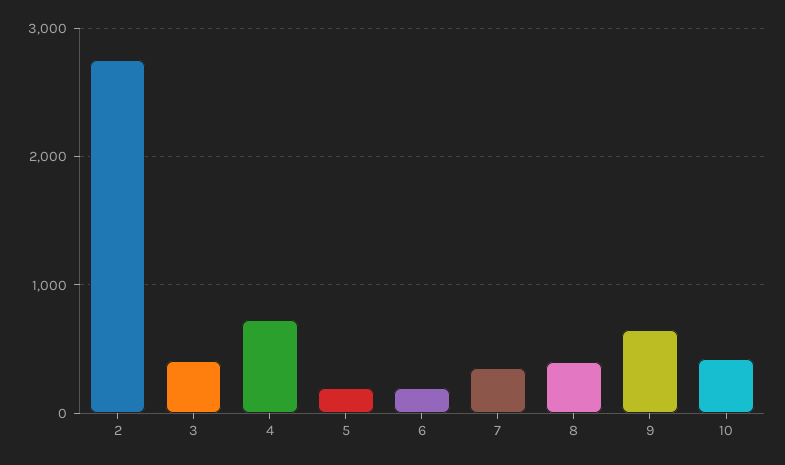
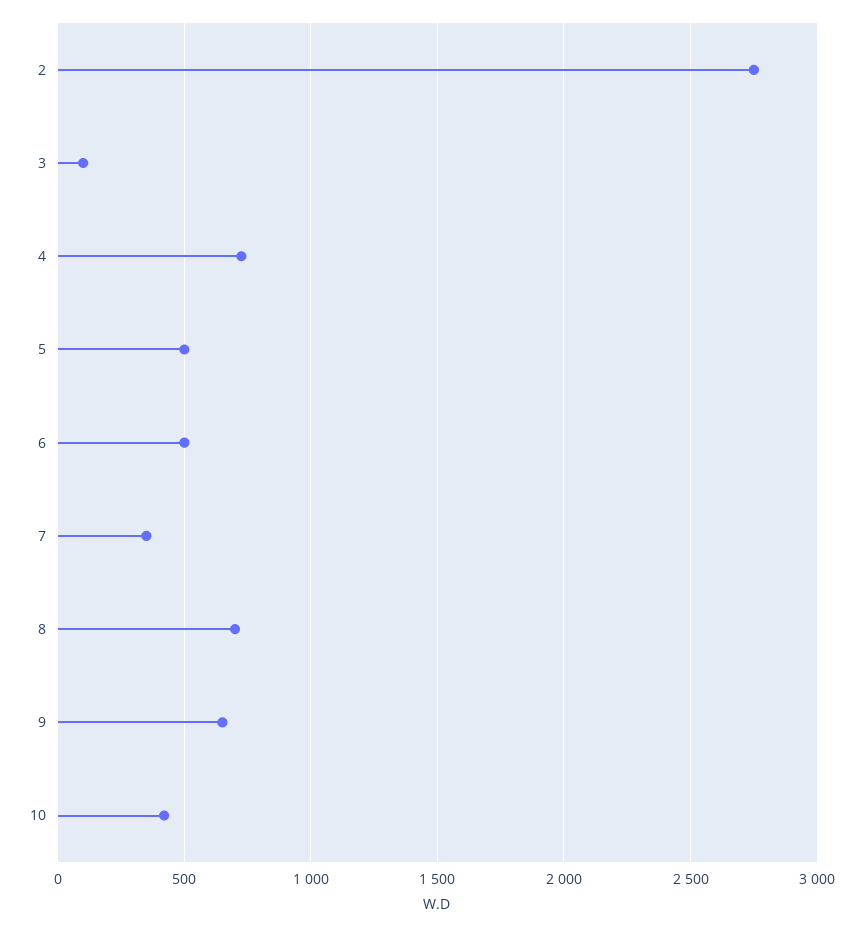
3: 400 -> 100
5: 200 -> 500
6: 200 -> 500
8: 400 -> 700

